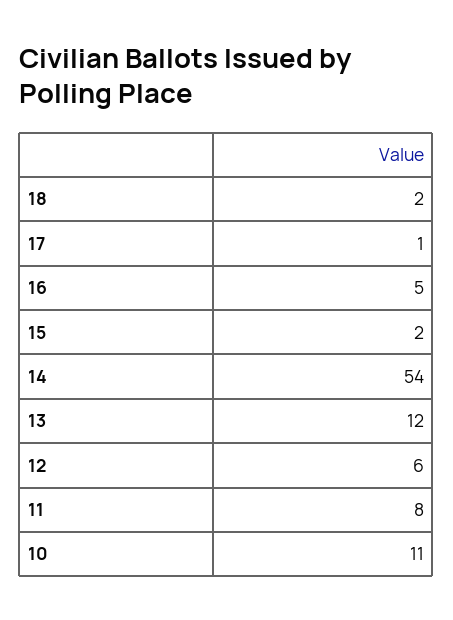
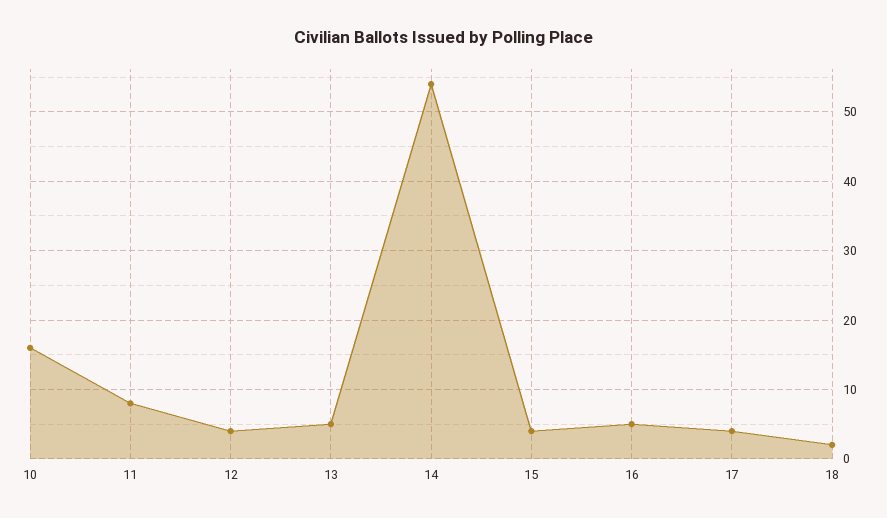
17: 1 -> 4
15: 2 -> 4
13: 12 -> 5
12: 6 -> 4
10: 11 -> 16

